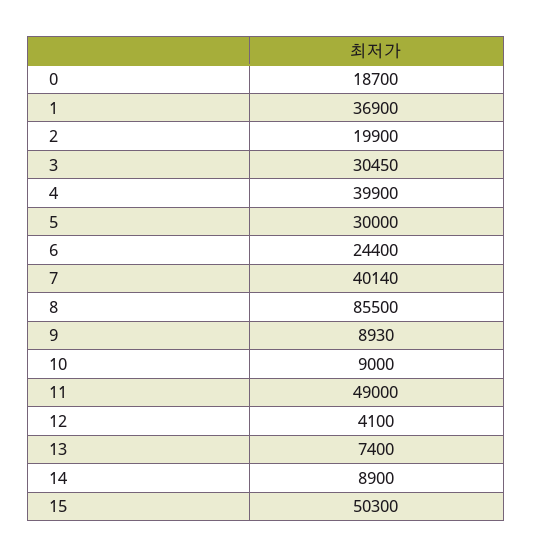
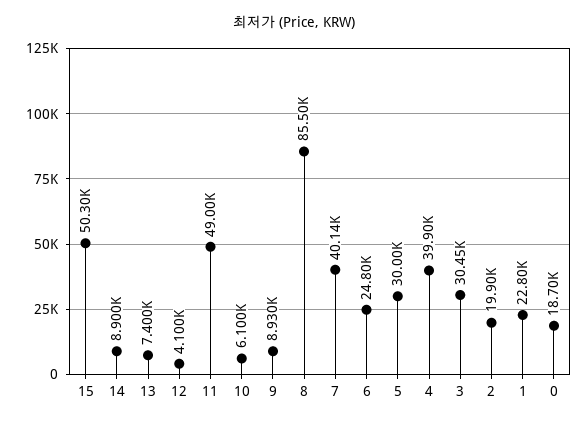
1: 36900 -> 22800
6: 24400 -> 24800
10: 9000 -> 6100

